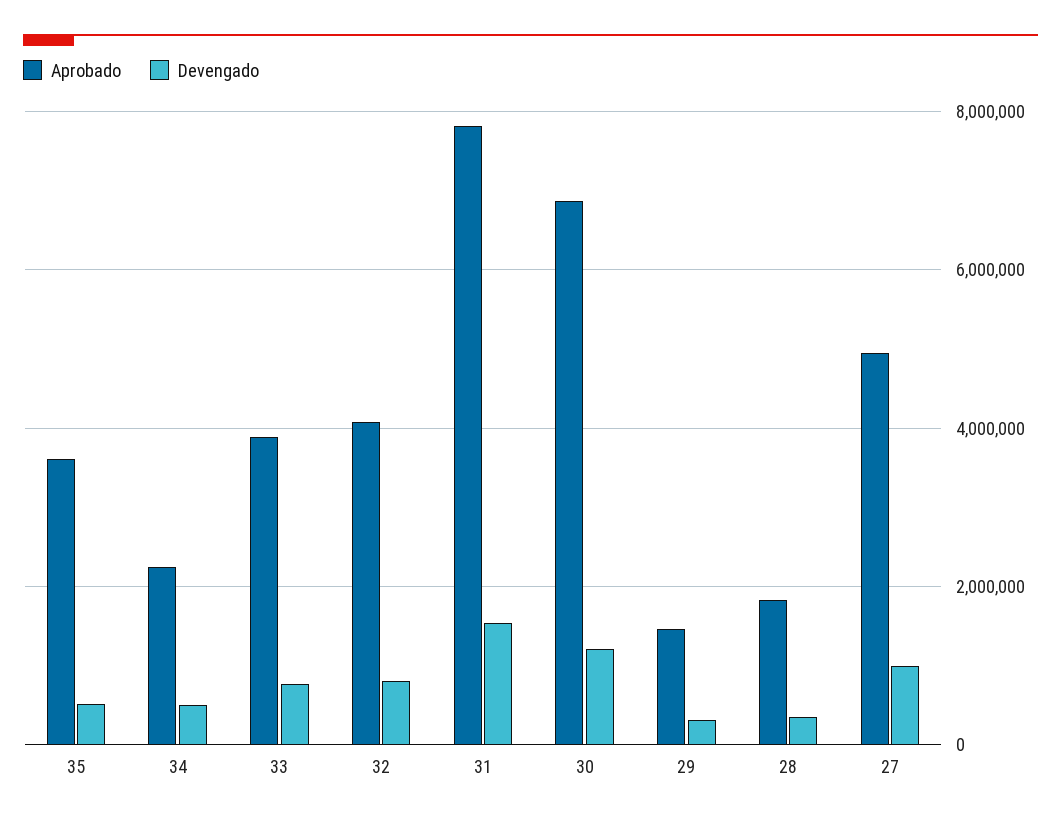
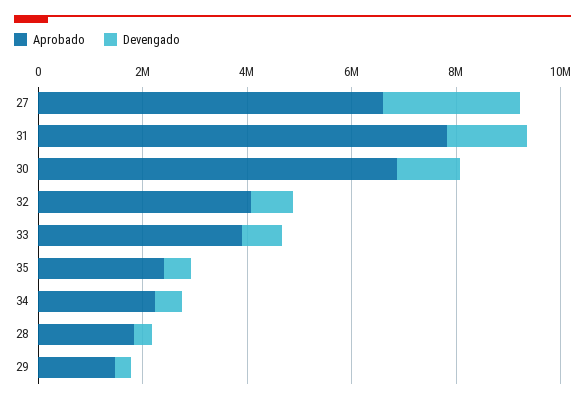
Aprobado, 35: 3600000 -> 2500000
Aprobado, 27: 5000000 -> 6500000
Devengado, 27: 1000000 -> 2500000

